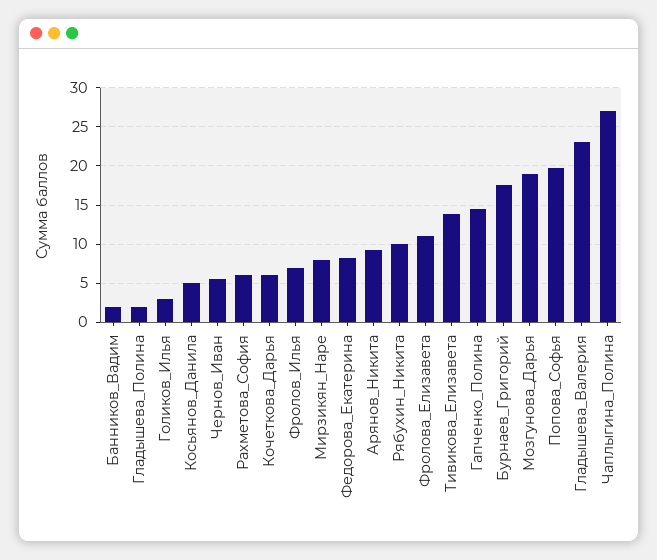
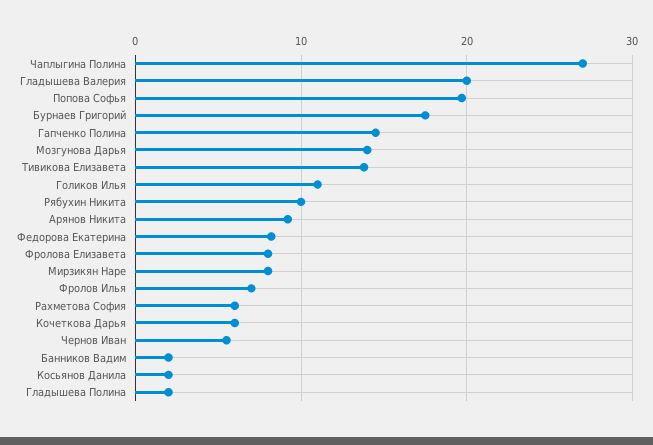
Голиков_Илья: 3 -> 11
Косьянов_Данила: 5 -> 2
Фролова_Елизавета: 11 -> 8
Мозгунова_Дарья: 19 -> 14
Гладышева_Валерия: 23 -> 20

